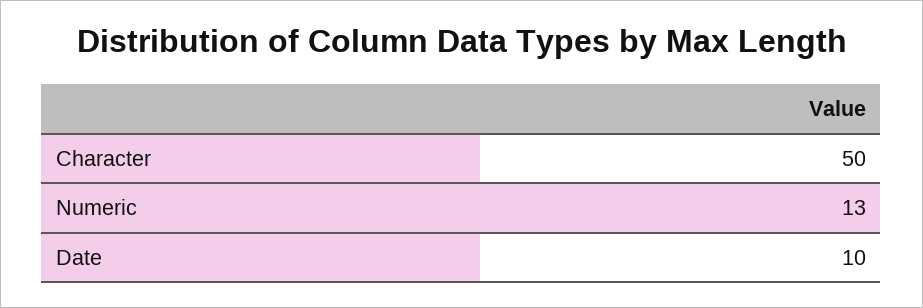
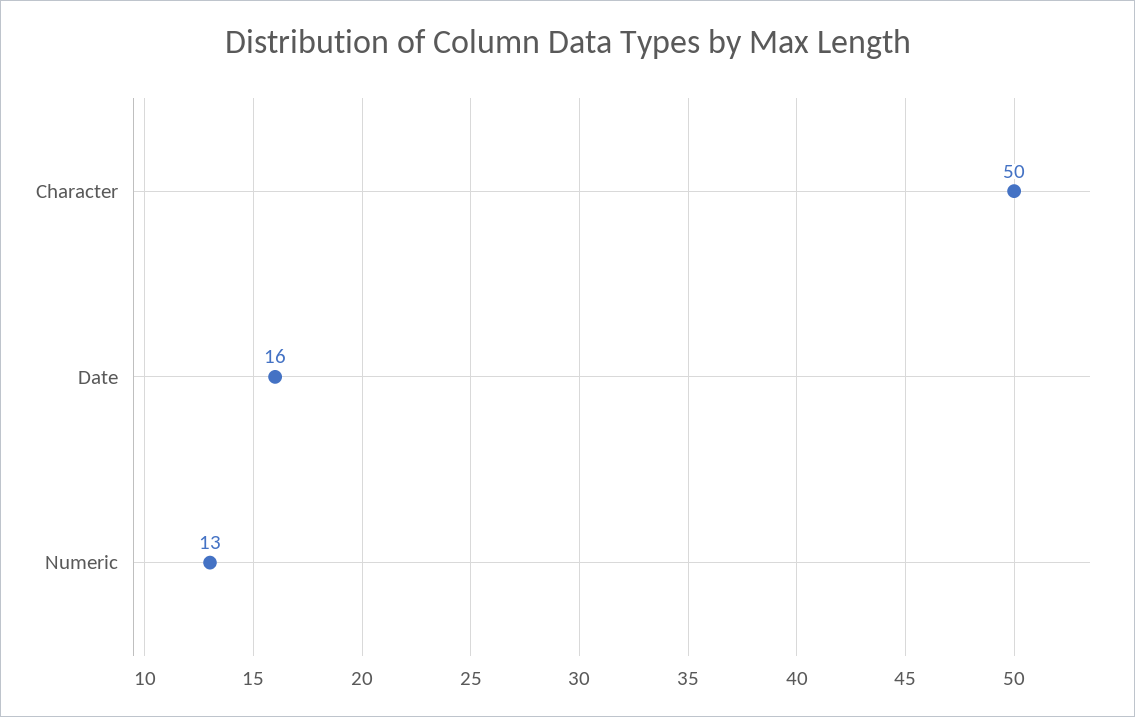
Date: 10 -> 16

